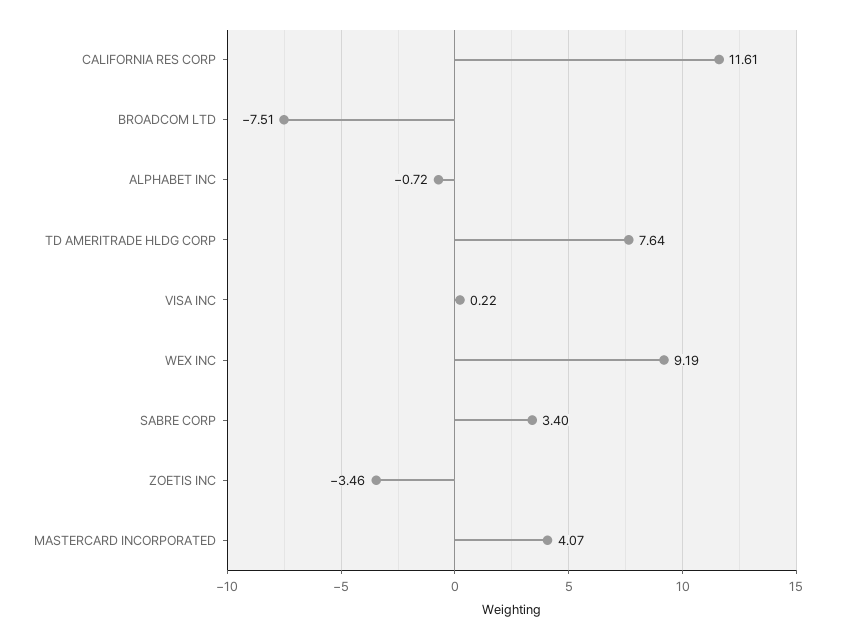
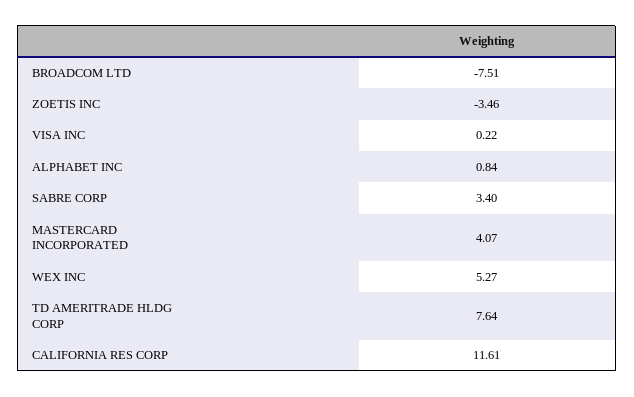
ALPHABET INC: -0.72 -> 0.84
WEX INC: 9.19 -> 5.27

